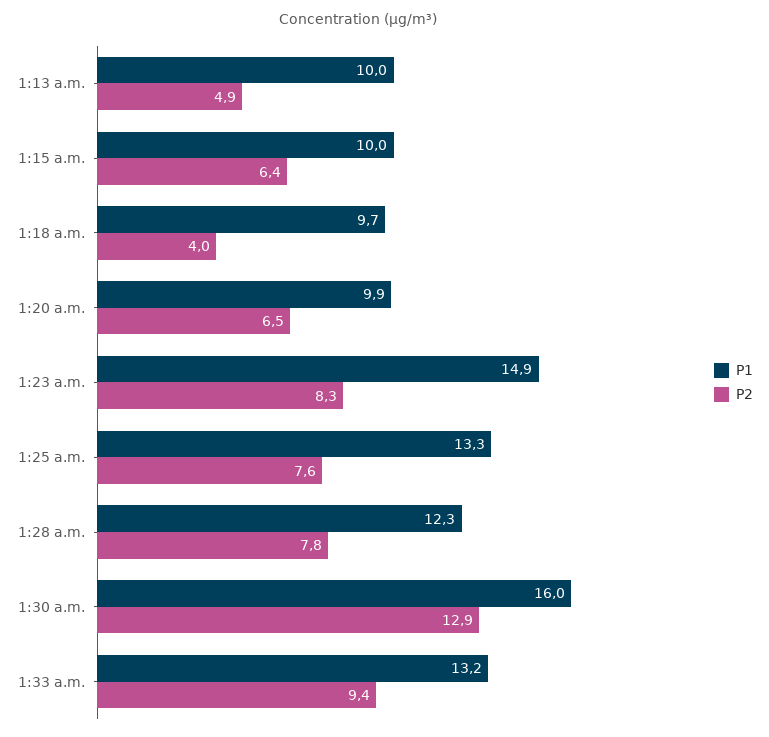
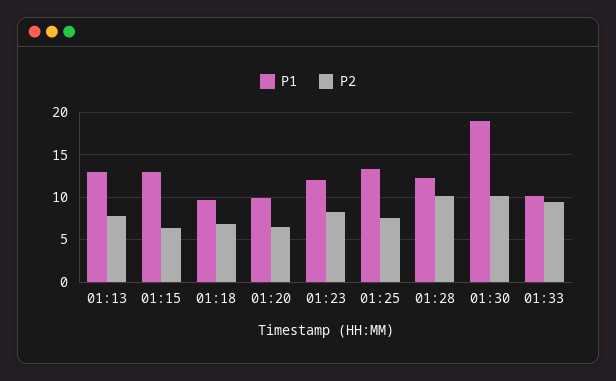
P1, 1:13 a.m.: 10 -> 13
P2, 1:13 a.m.: 4.9 -> 8
P1, 1:15 a.m.: 10 -> 13
P2, 1:18 a.m.: 4 -> 7
P1, 1:23 a.m.: 14.9 -> 12
P2, 1:28 a.m.: 7.8 -> 10
P1, 1:30 a.m.: 16 -> 19
P2, 1:30 a.m.: 12.9 -> 10
P1, 1:33 a.m.: 13.2 -> 10

